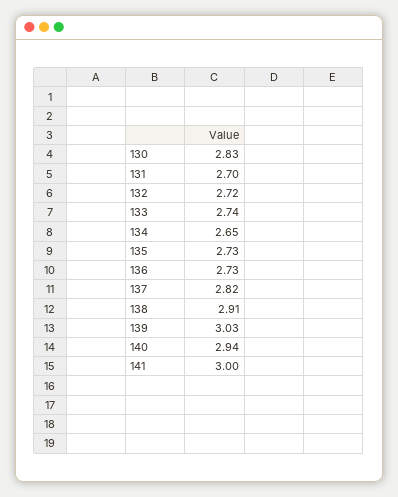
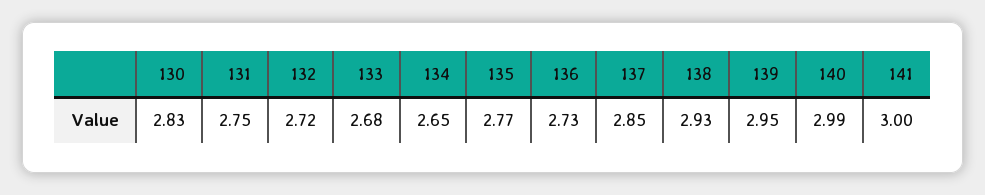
131: 2.7 -> 2.75
133: 2.74 -> 2.68
135: 2.73 -> 2.77
137: 2.82 -> 2.85
138: 2.91 -> 2.93
139: 3.03 -> 2.95
140: 2.94 -> 2.99

